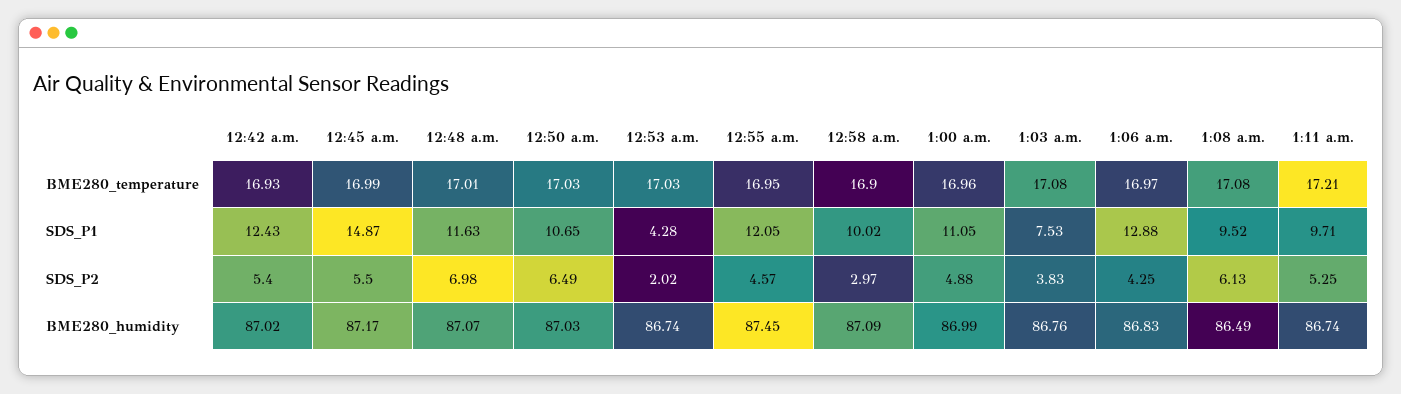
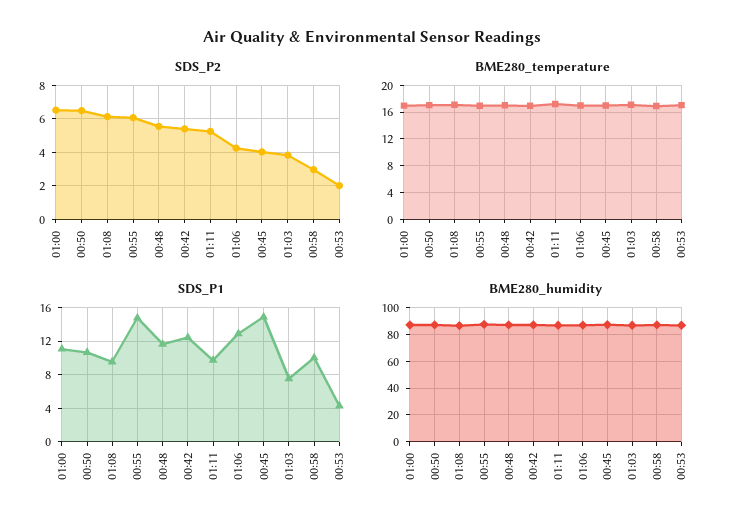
SDS_P1, 12:55 a.m.: 12.05 -> 15
SDS_P2, 12:45 a.m.: 5.5 -> 4
SDS_P2, 12:48 a.m.: 6.98 -> 5.5
SDS_P2, 12:55 a.m.: 4.57 -> 6
SDS_P2, 1:00 a.m.: 4.88 -> 6.5

